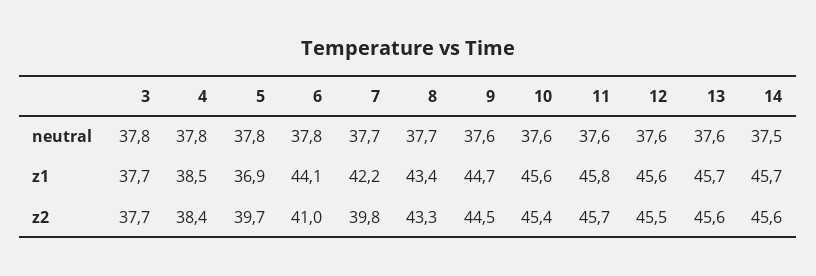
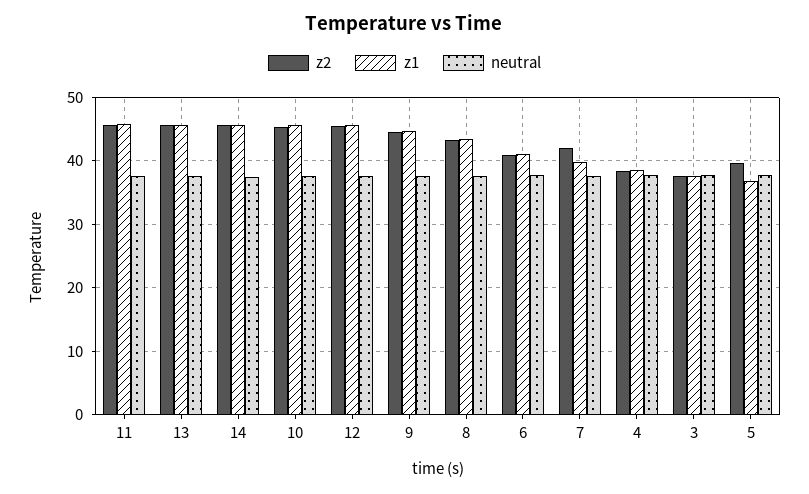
z1, 6: 44.1 -> 41
z1, 7: 42.2 -> 40
z2, 7: 39.8 -> 42

